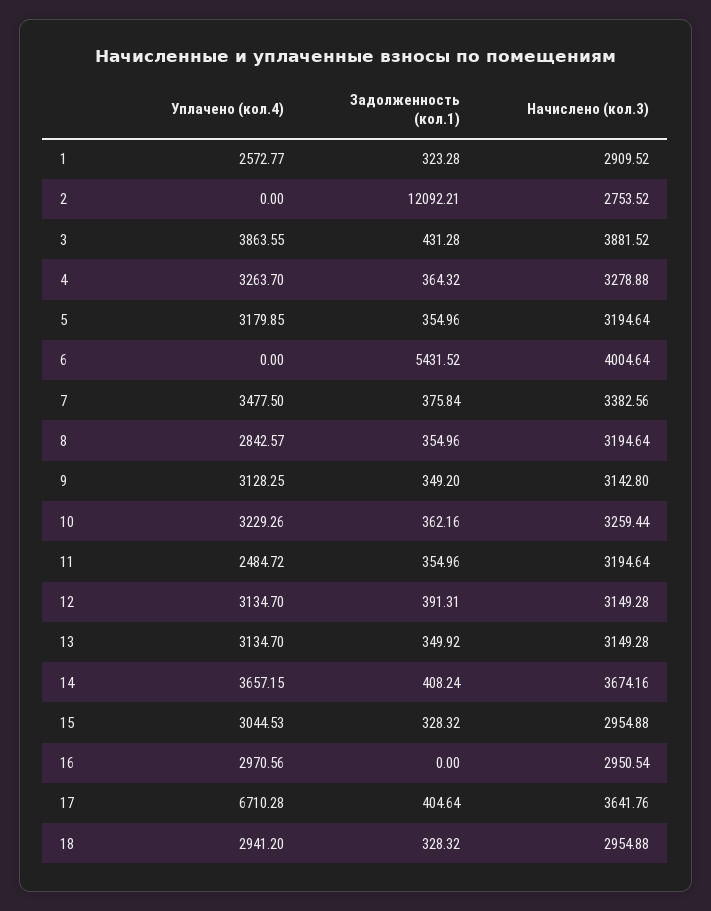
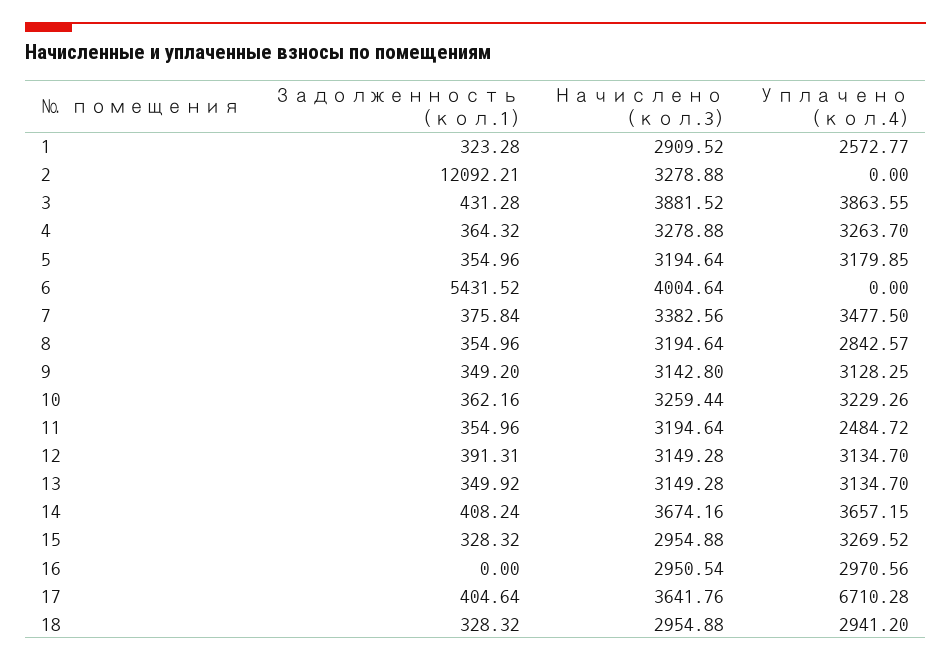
Начислено (кол.3), 2: 2753.52 -> 3278.88
Уплачено (кол.4), 15: 3044.53 -> 3269.52

